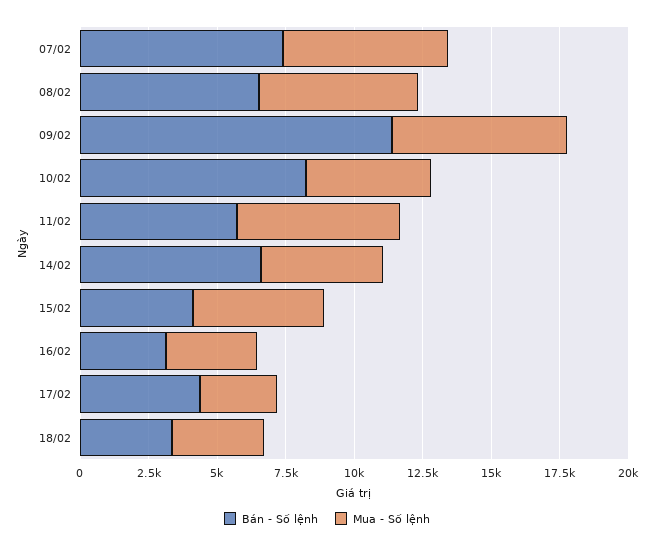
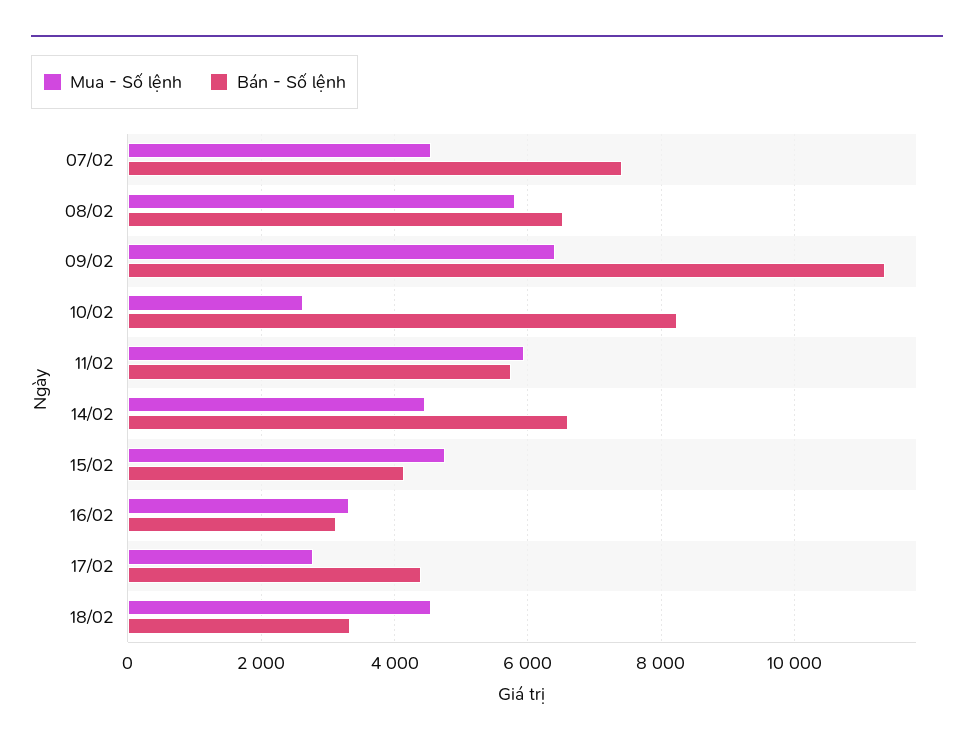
Mua - Số lệnh, 07/02: 6000 -> 4600
Mua - Số lệnh, 10/02: 4500 -> 2600
Mua - Số lệnh, 18/02: 3500 -> 4600

